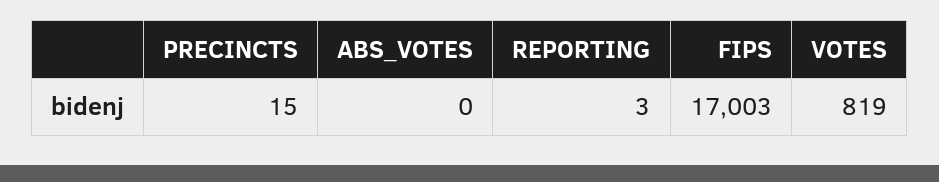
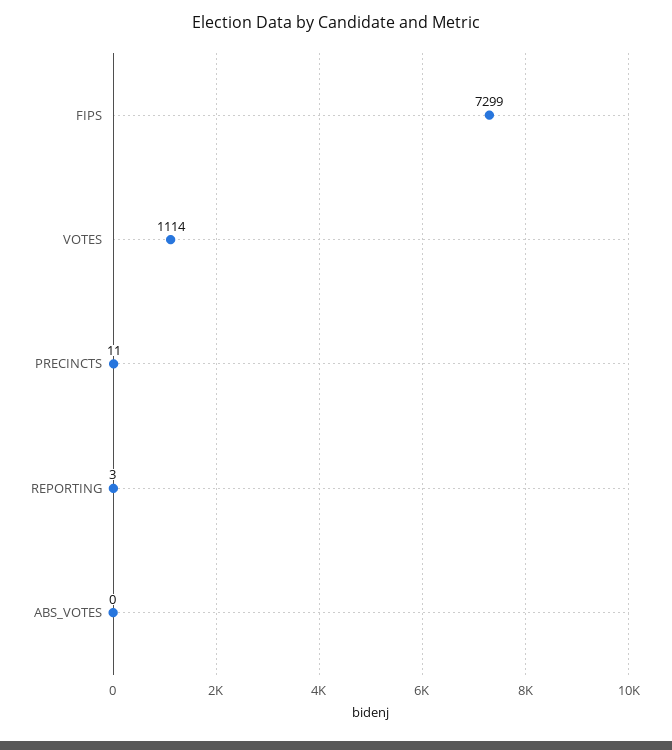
PRECINCTS: 15 -> 11
FIPS: 17003 -> 7299
VOTES: 819 -> 1114

